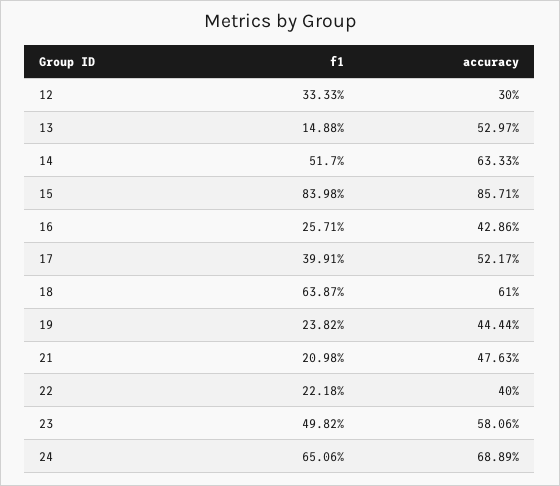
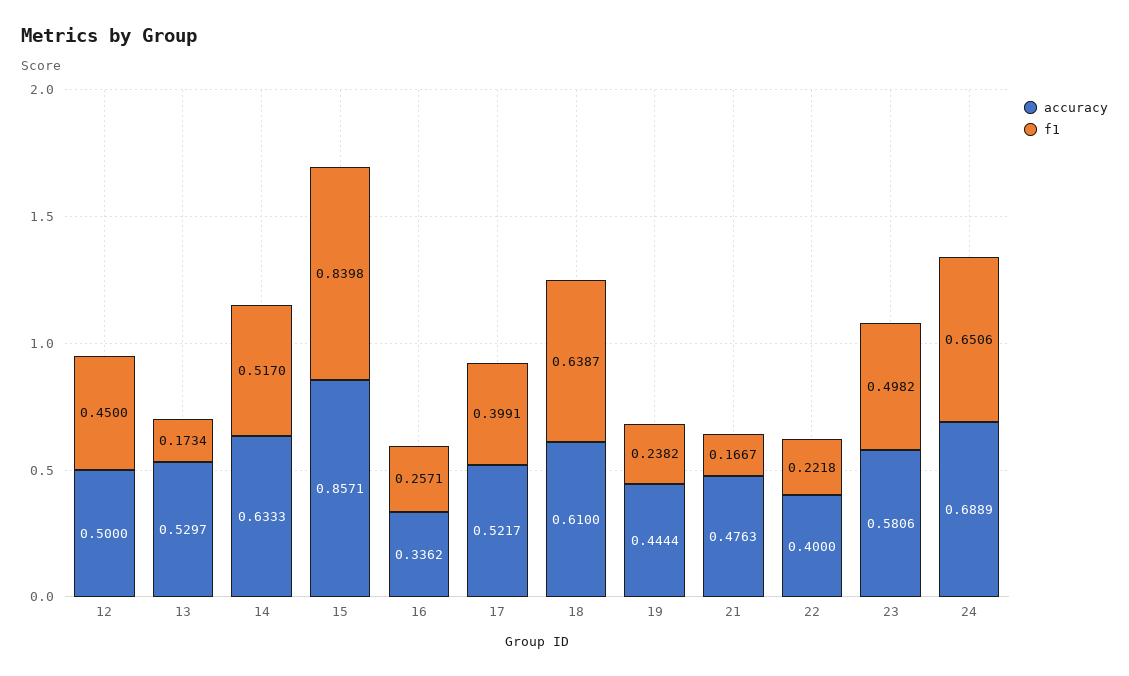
f1, 12: 0.3333 -> 0.45
accuracy, 12: 0.3 -> 0.5
f1, 13: 0.1488 -> 0.1734
accuracy, 16: 0.4286 -> 0.3362
f1, 21: 0.2098 -> 0.1667

